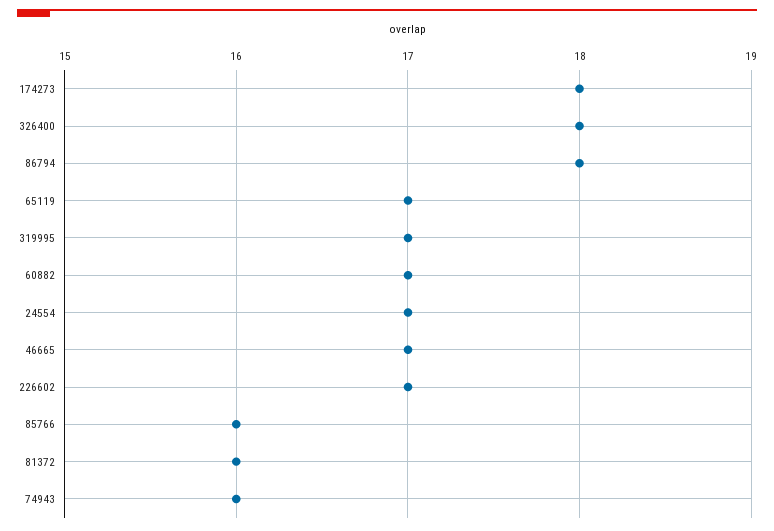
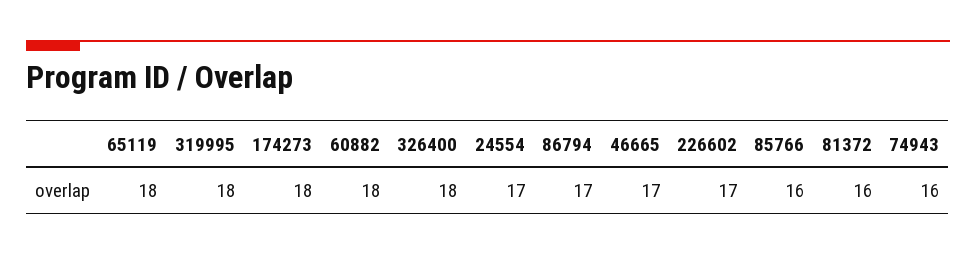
86794: 18 -> 17
65119: 17 -> 18
319995: 17 -> 18
60882: 17 -> 18

